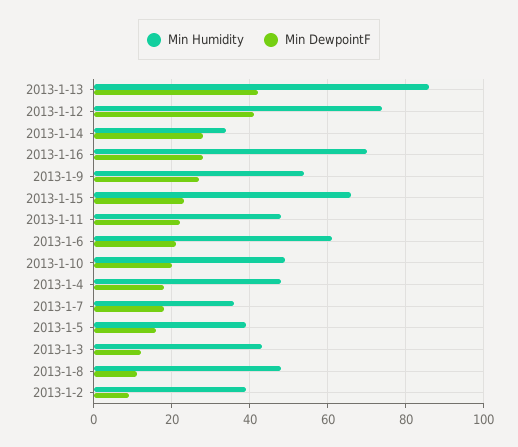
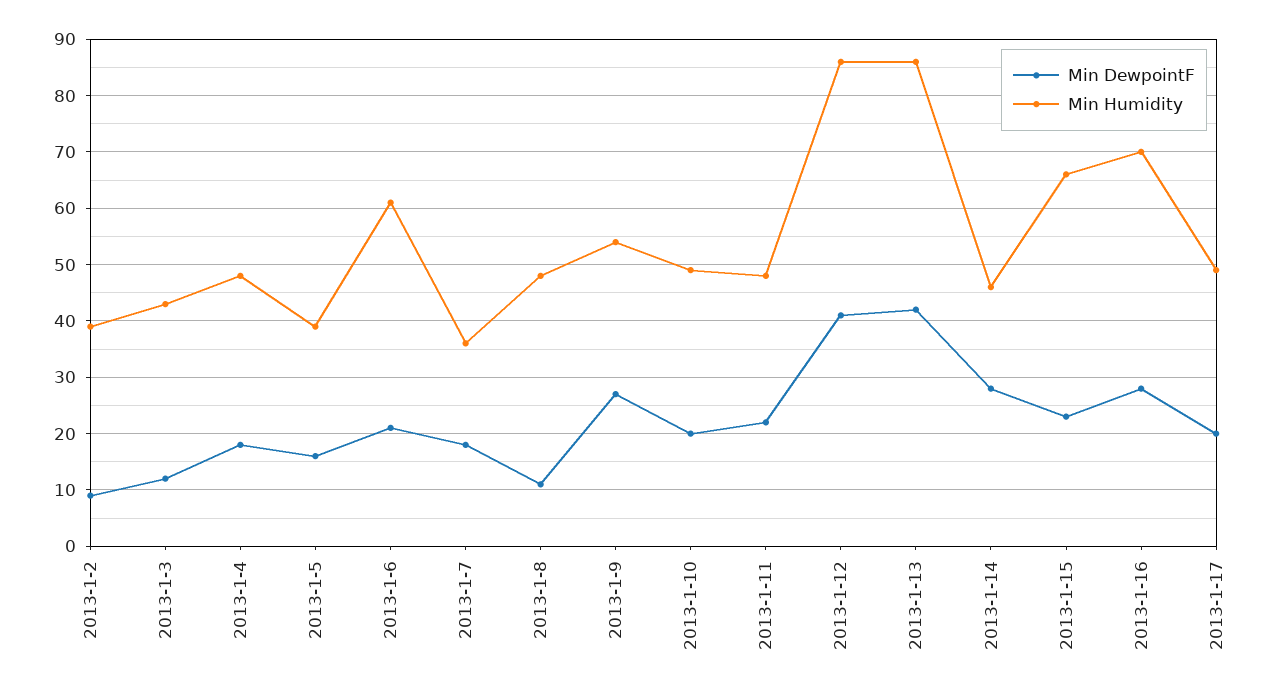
Min Humidity, 2013-1-12: 75 -> 85
Min Humidity, 2013-1-14: 35 -> 45
Min DewpointF, 2013-1-17: none -> 20
Min Humidity, 2013-1-17: none -> 50

